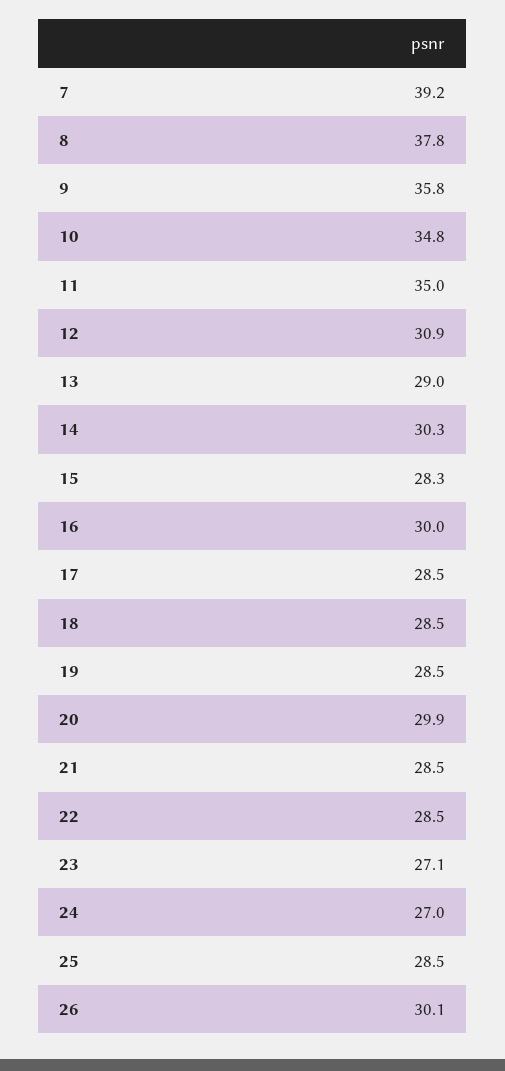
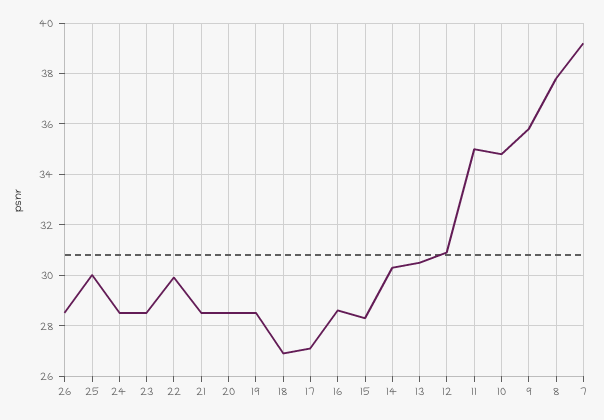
13: 29 -> 30.5
16: 30 -> 28.5
17: 28.5 -> 27
18: 28.5 -> 27
20: 29.9 -> 28.5
22: 28.5 -> 30
23: 27.1 -> 28.5
24: 27 -> 28.5
25: 28.5 -> 30
26: 30.1 -> 28.5

